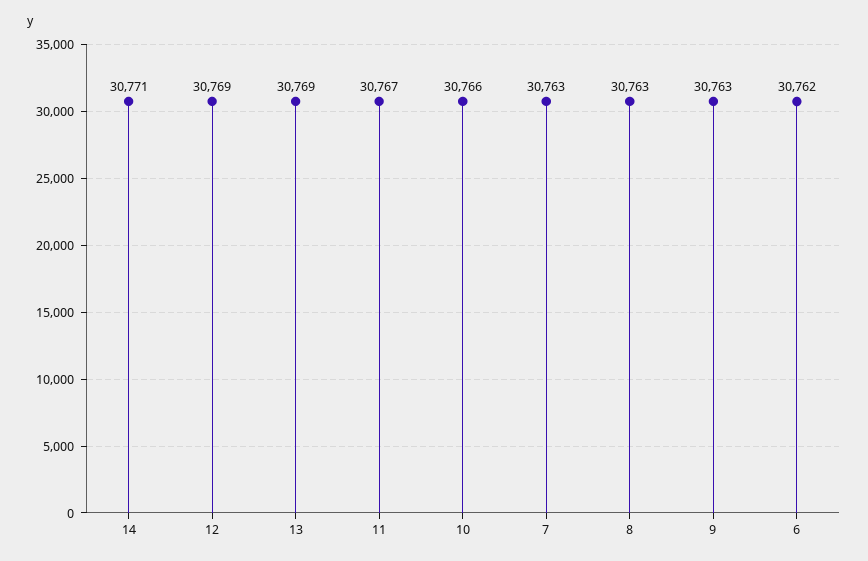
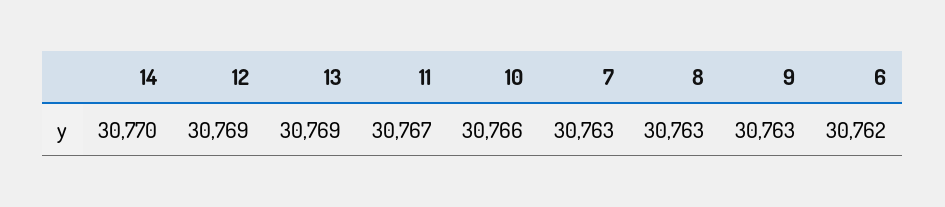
14: 30771 -> 30770

